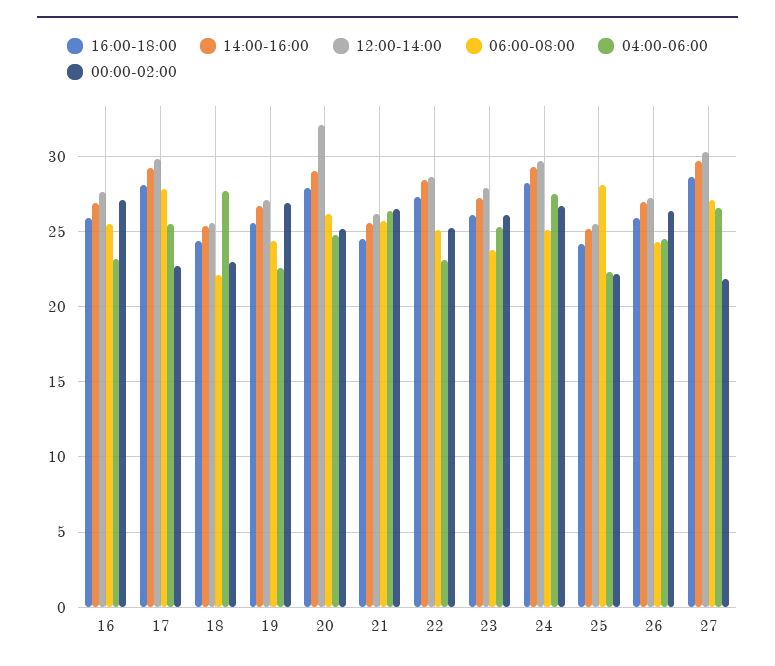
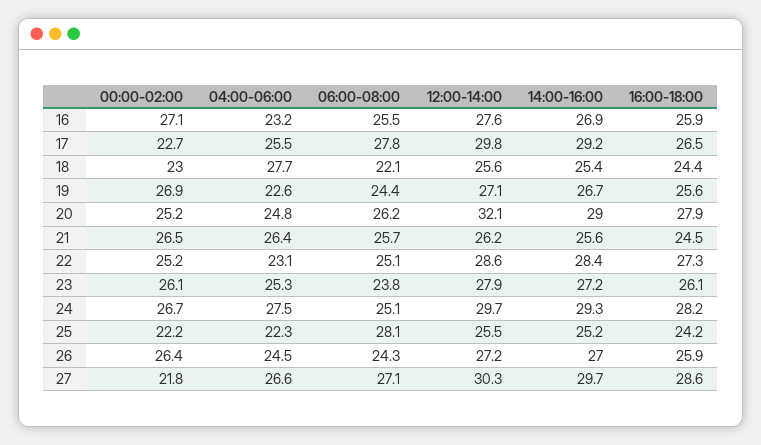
16:00-18:00, 17: 28 -> 26.5

